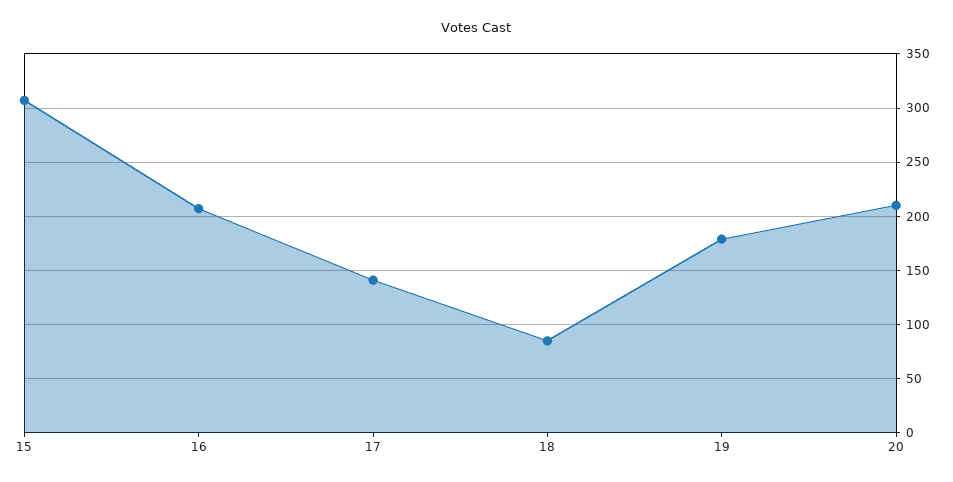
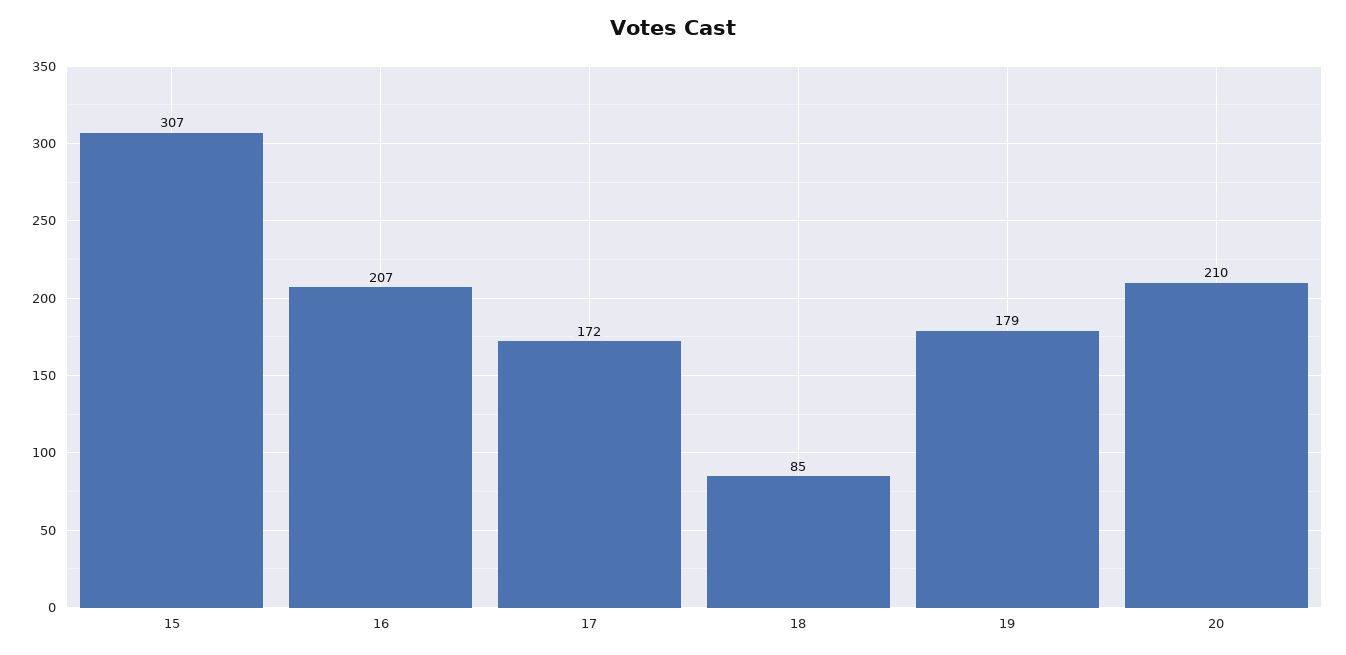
17: 140 -> 172

